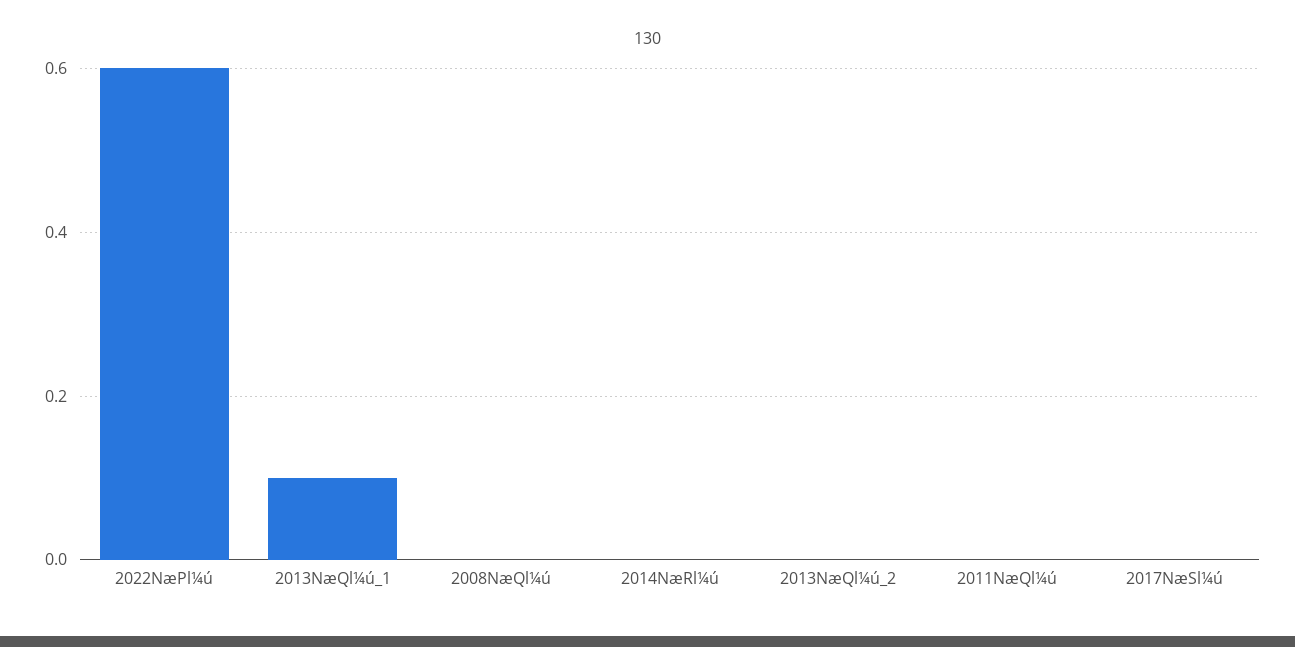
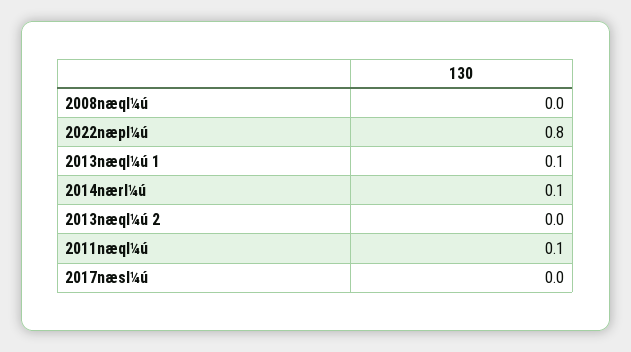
2022NæPl¼ú: 0.6 -> 0.8
2014NæRl¼ú: 0 -> 0.1
2011NæQl¼ú: 0 -> 0.1

